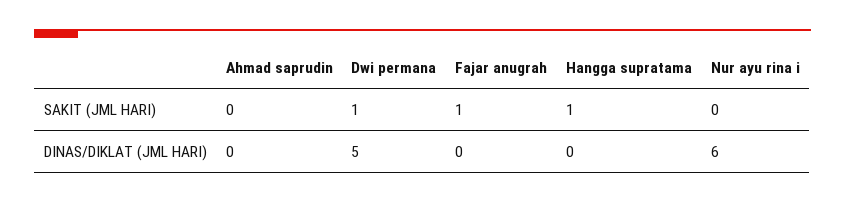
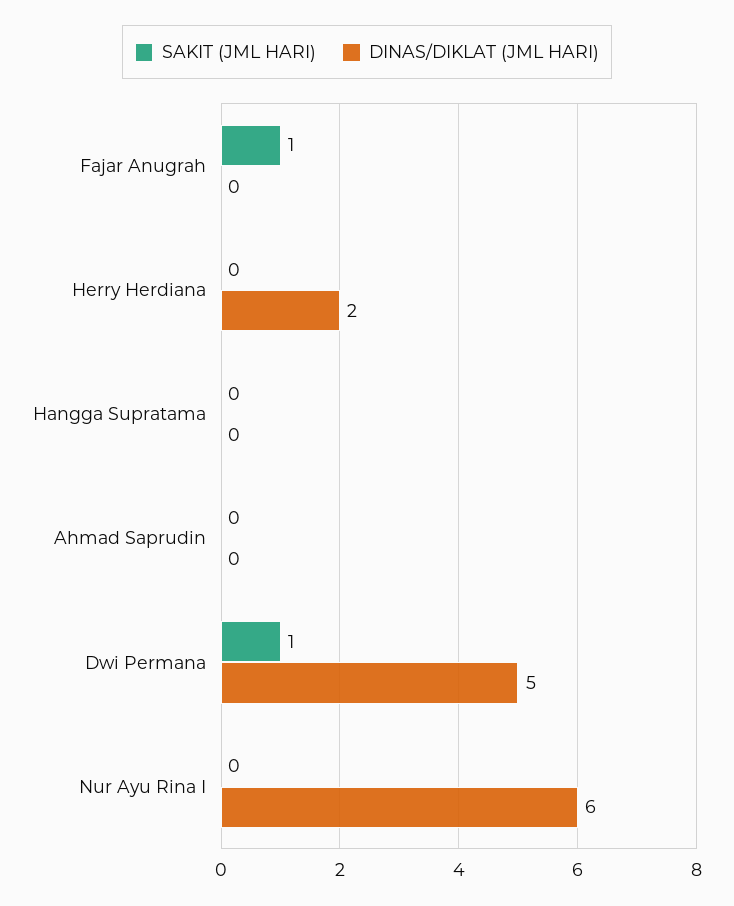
SAKIT (JML HARI), Hangga supratama: 1 -> 0
SAKIT (JML HARI), Herry Herdiana: none -> 0
DINAS/DIKLAT (JML HARI), Herry Herdiana: none -> 2

